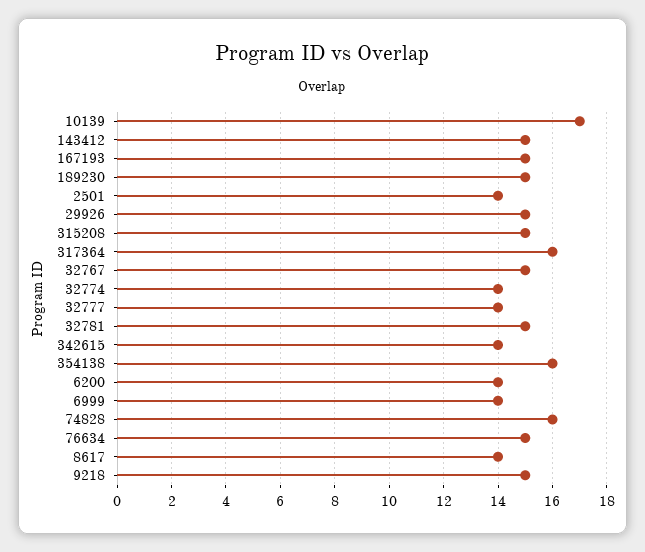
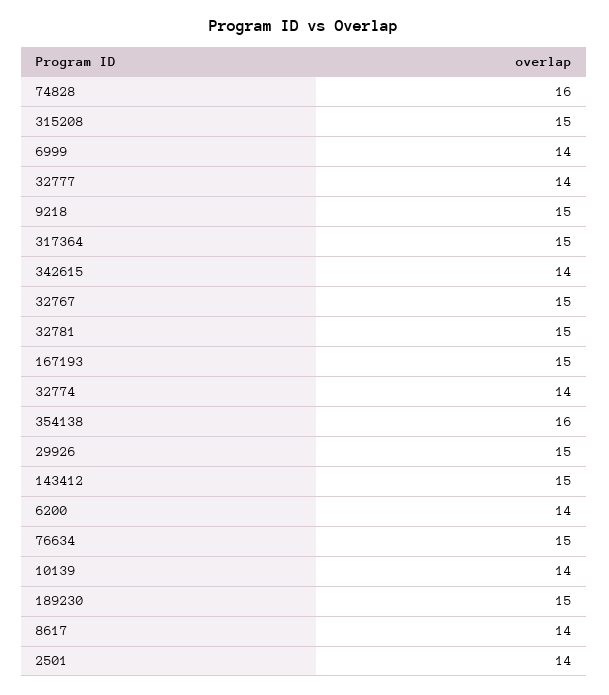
10139: 17 -> 14
317364: 16 -> 15

